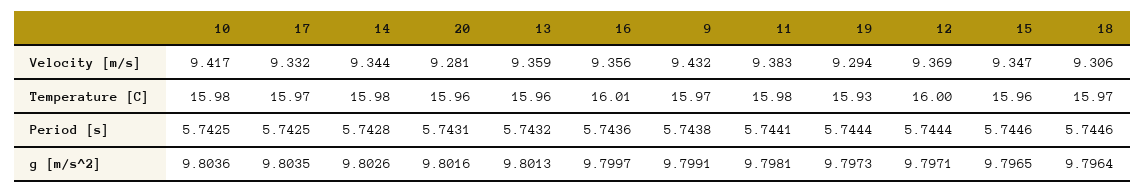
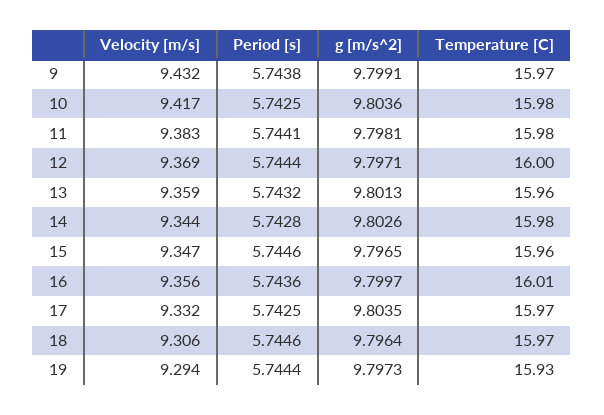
20, Velocity [m/s]: 9.281 -> none
20, Temperature [C]: 15.96 -> none
20, Period [s]: 5.7431 -> none
20, g [m/s^2]: 9.8016 -> none

